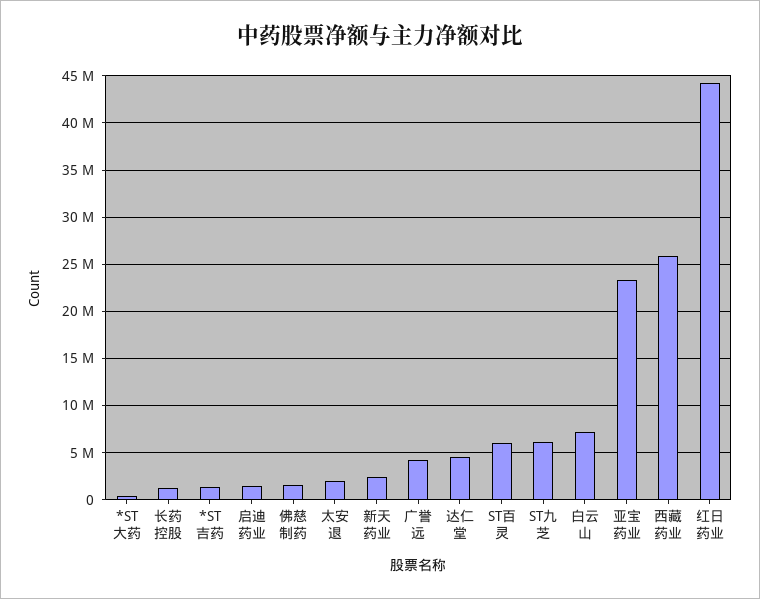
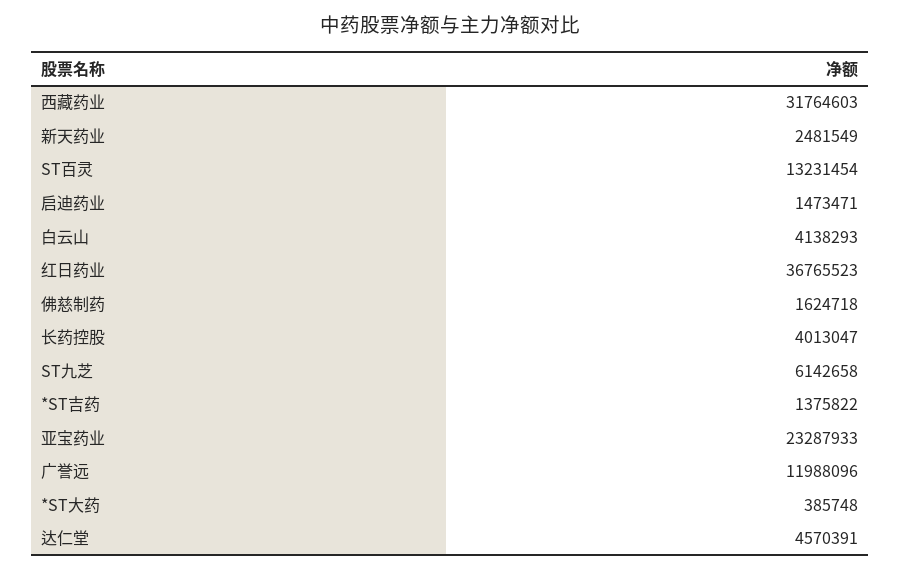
长药控股: 1000000 -> 4013047
太安退: 2000000 -> none
广誉远: 4000000 -> 11988096
ST百灵: 6000000 -> 13231454
白云山: 7000000 -> 4138293
西藏药业: 26000000 -> 31764603
红日药业: 44000000 -> 36765523

